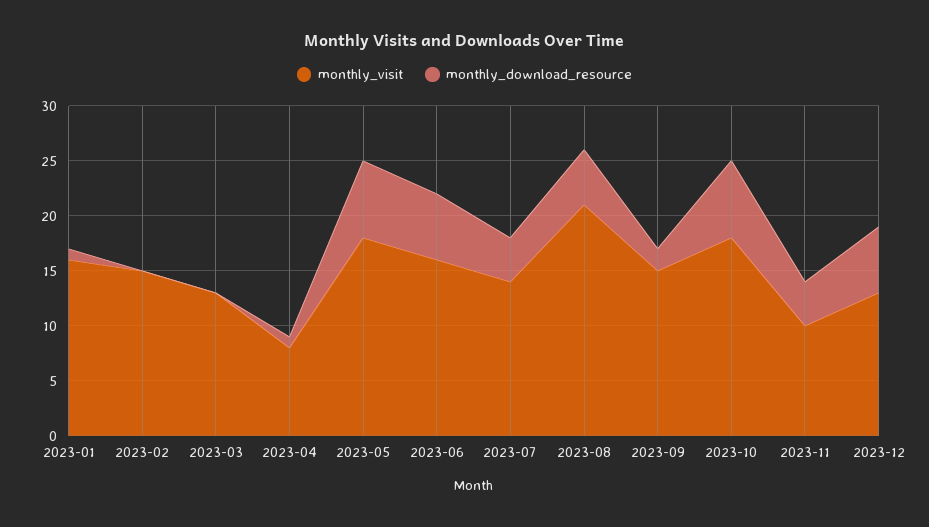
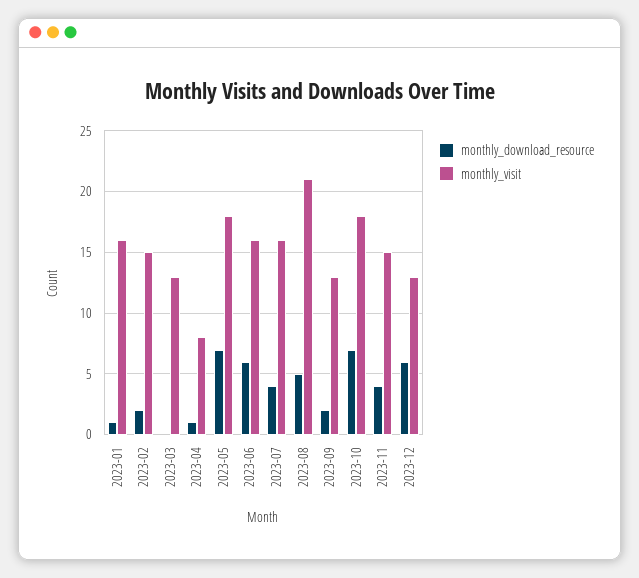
monthly_download_resource, 2023-02: 0 -> 2
monthly_visit, 2023-07: 14 -> 16
monthly_visit, 2023-09: 15 -> 13
monthly_visit, 2023-11: 10 -> 15

